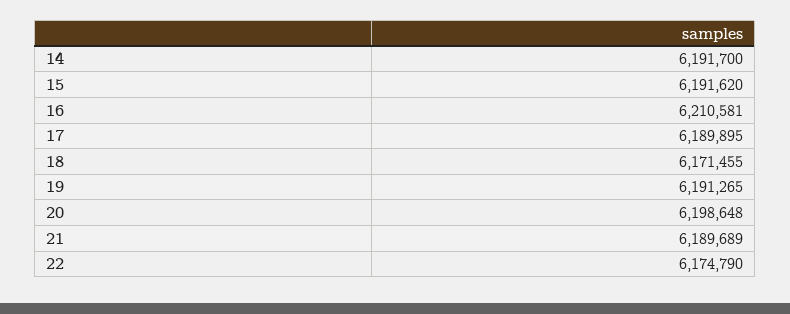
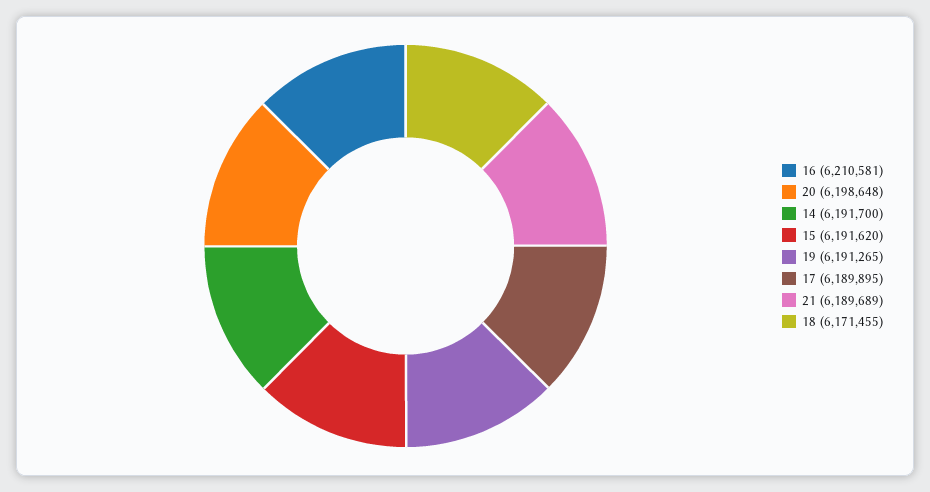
22: 6174790 -> none

